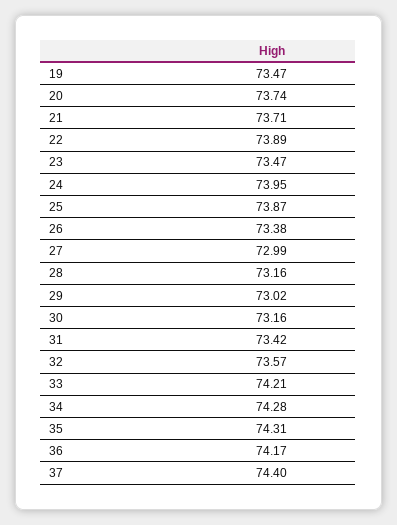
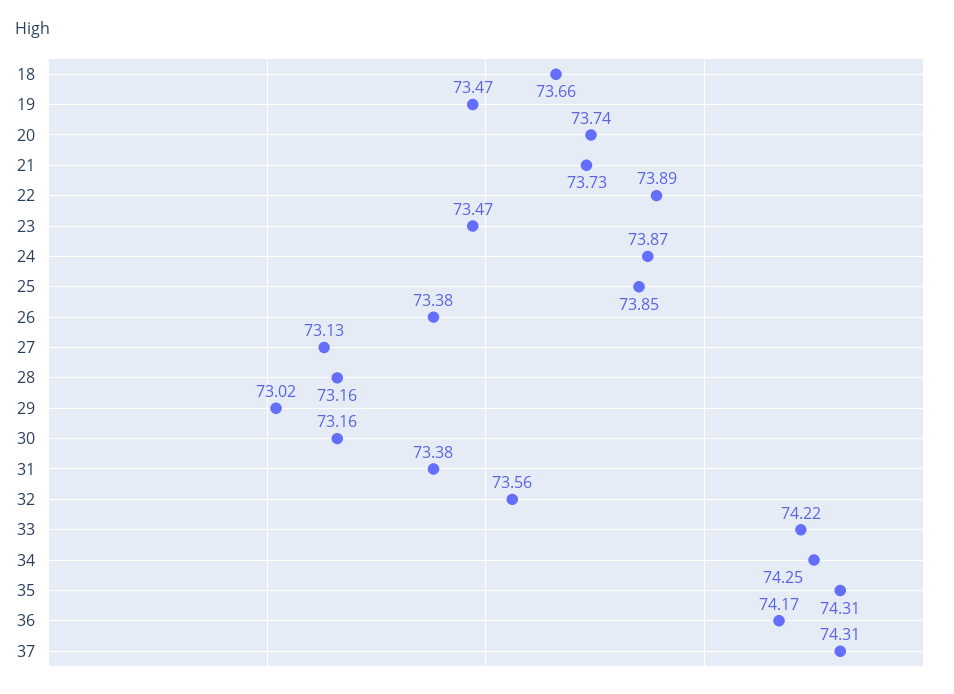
21: 73.71 -> 73.73
24: 73.95 -> 73.87
25: 73.87 -> 73.85
27: 72.99 -> 73.13
31: 73.42 -> 73.38
32: 73.57 -> 73.56
33: 74.21 -> 74.22
34: 74.28 -> 74.25
37: 74.4 -> 74.31
18: none -> 73.66

